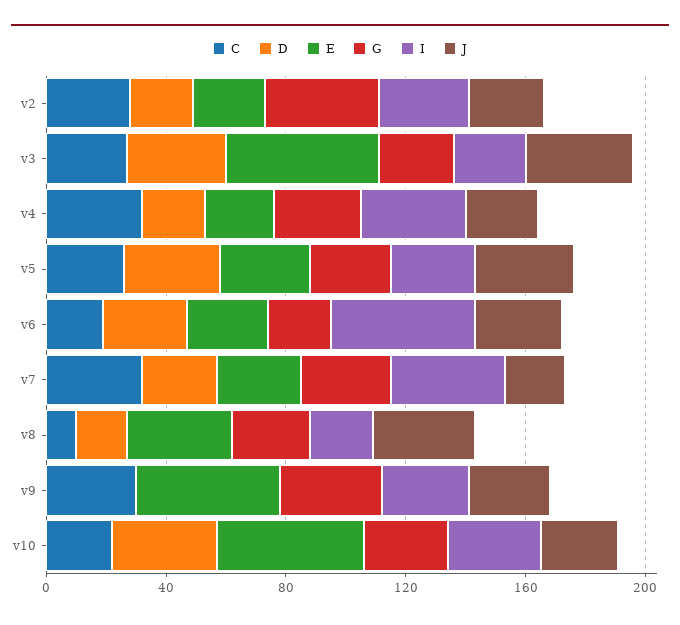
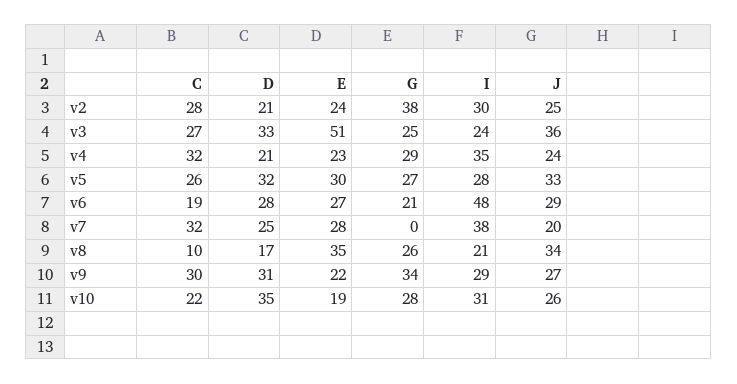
G, v7: 30 -> 0
D, v9: 0 -> 31
E, v9: 50 -> 22
E, v10: 50 -> 19

